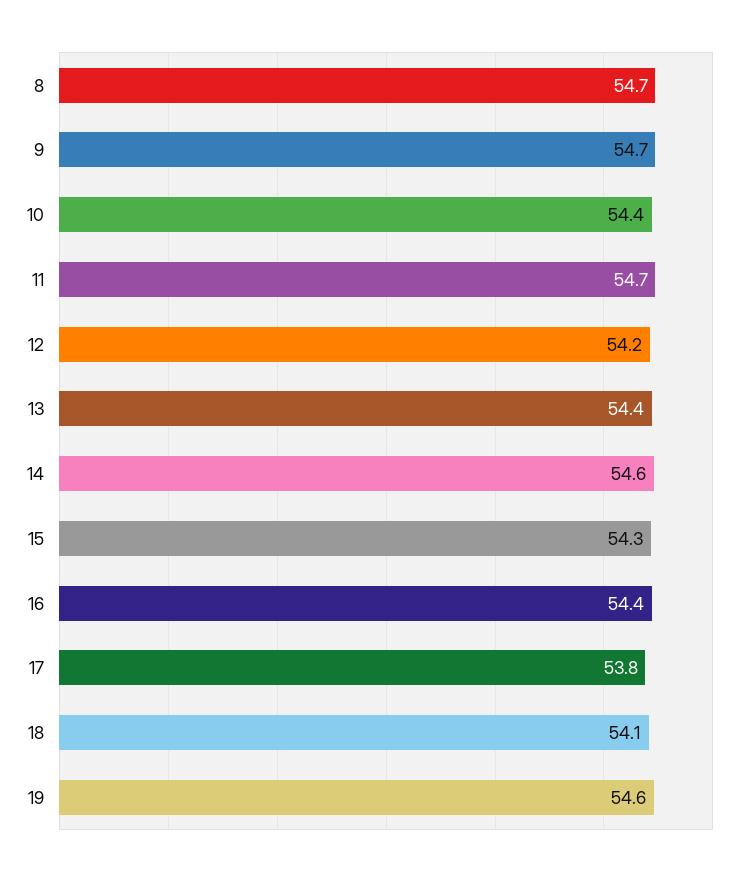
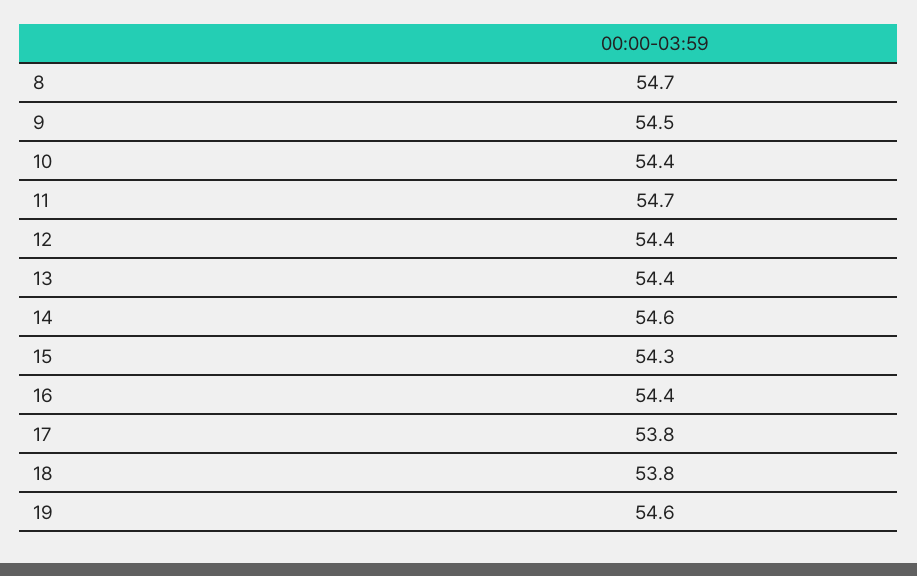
9: 54.7 -> 54.5
12: 54.2 -> 54.4
18: 54.1 -> 53.8

